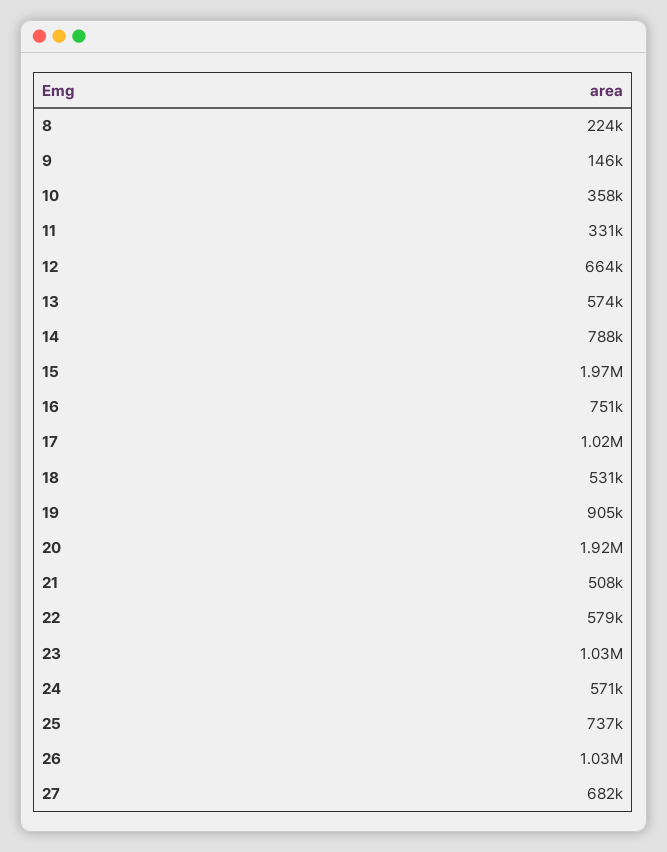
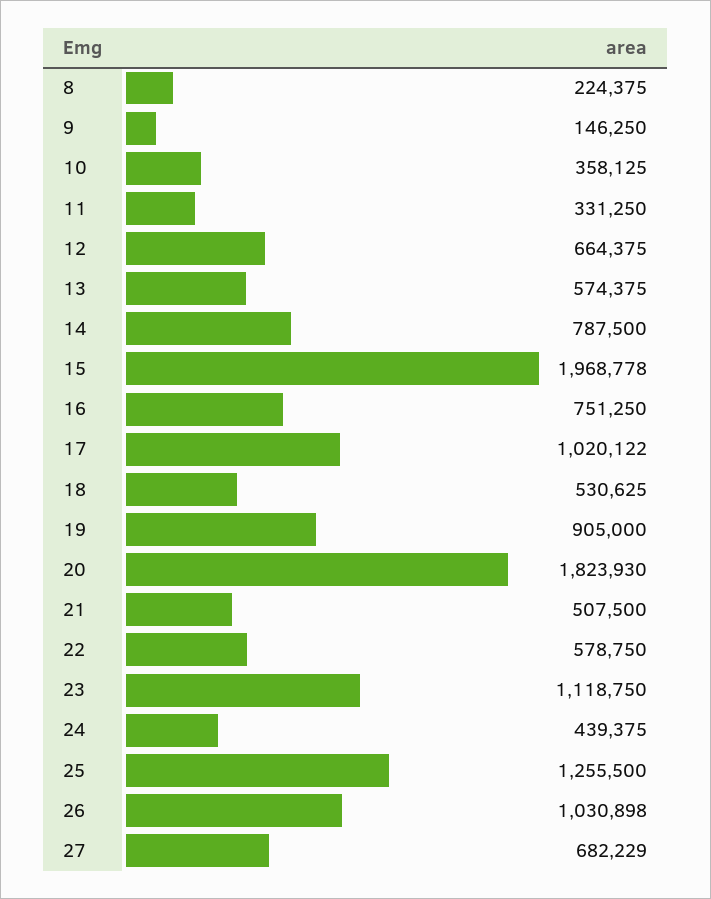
20: 1920000 -> 1823930
23: 1030000 -> 1118750
24: 571000 -> 439375
25: 737000 -> 1255500

